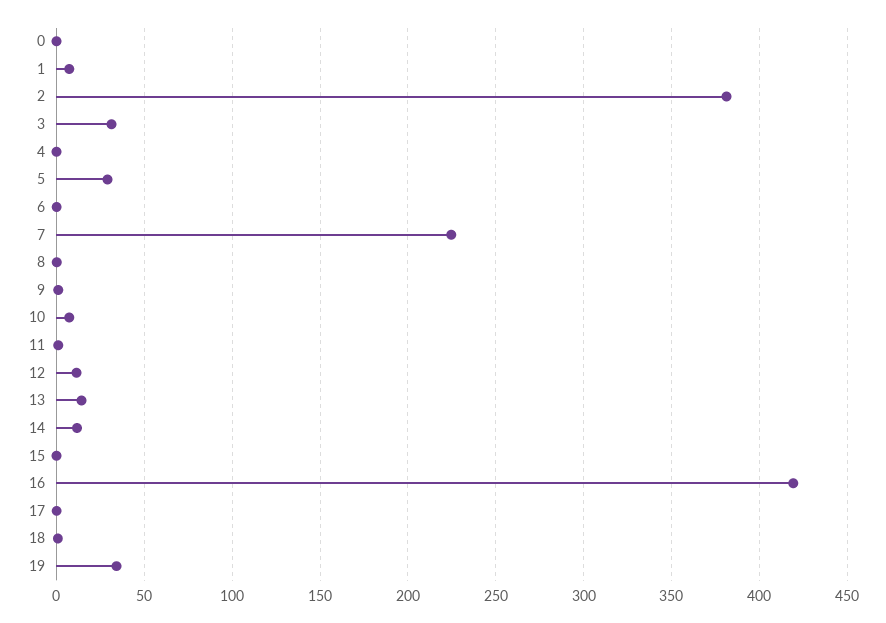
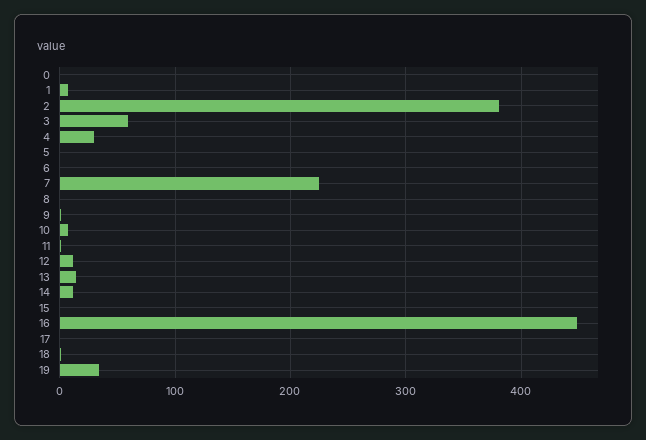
3: 30 -> 60
4: 0 -> 30
5: 30 -> 0
16: 420 -> 450

